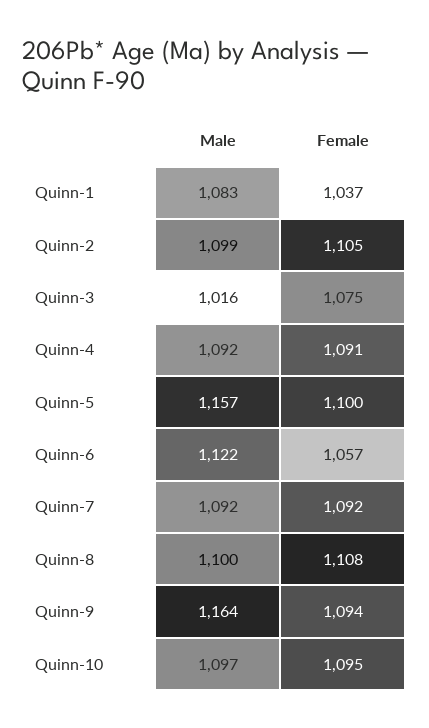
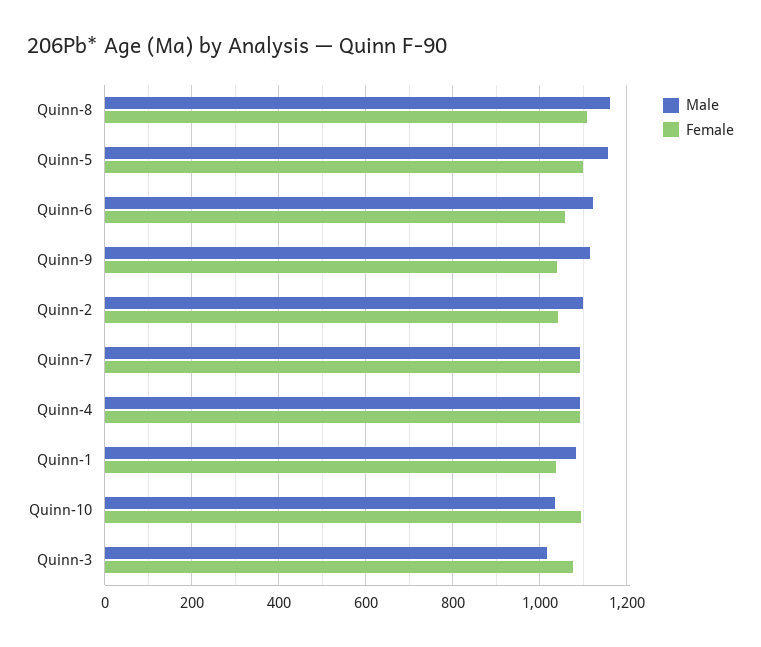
Female, Quinn-2: 1105 -> 1040
Male, Quinn-8: 1100 -> 1160
Male, Quinn-9: 1164 -> 1120
Female, Quinn-9: 1094 -> 1040
Male, Quinn-10: 1097 -> 1040

